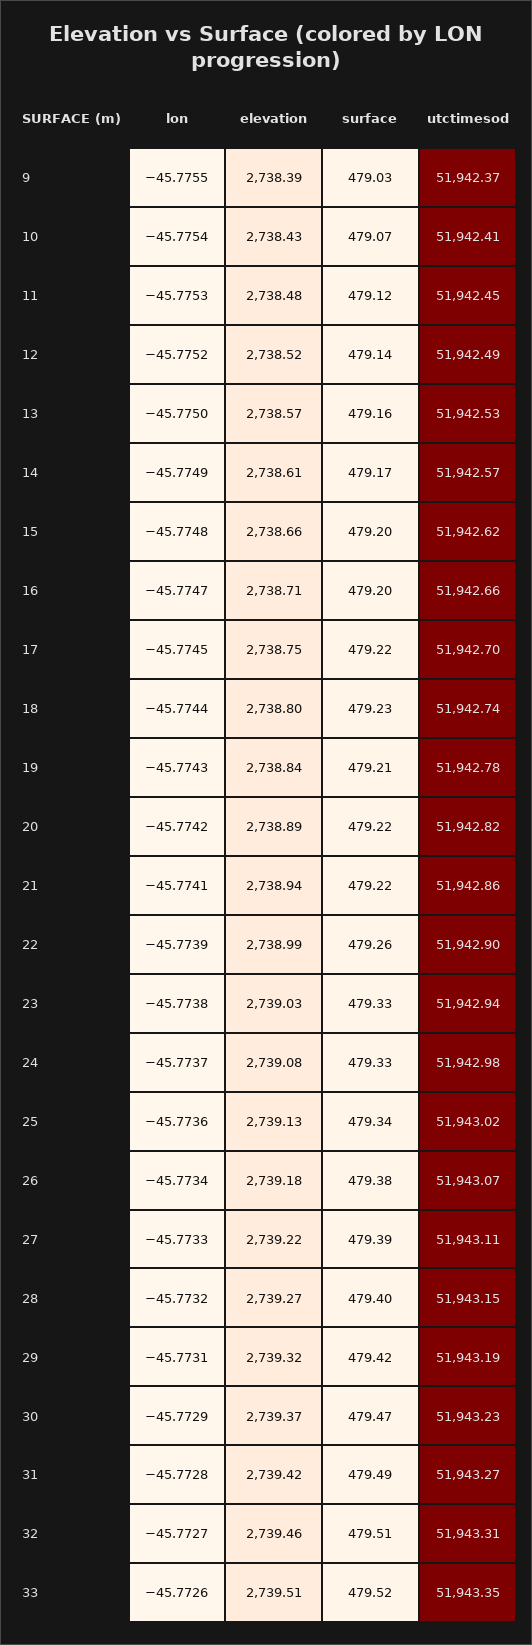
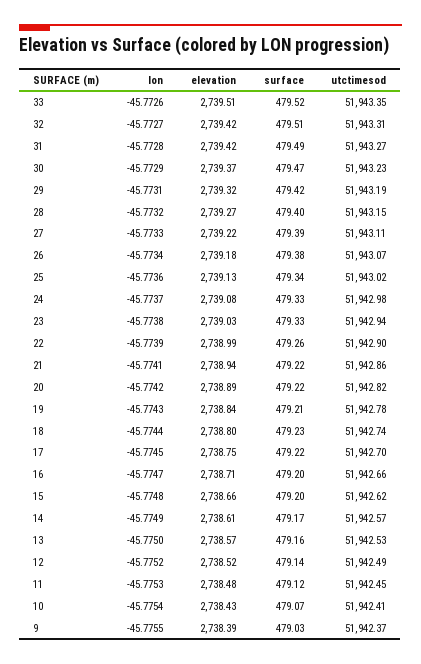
elevation, 32: 2739.46 -> 2739.42

